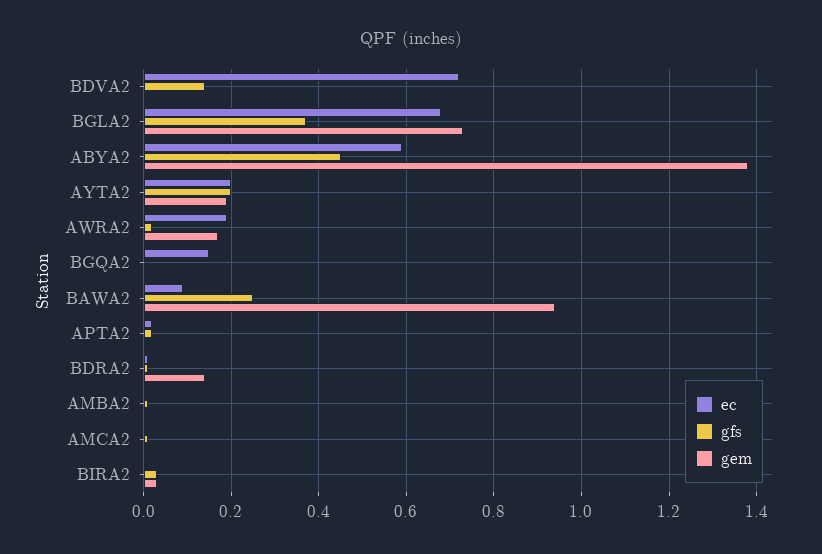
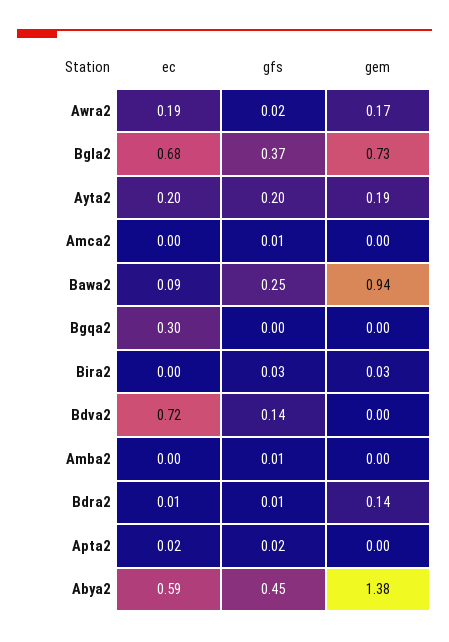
ec, BGQA2: 0.15 -> 0.3

